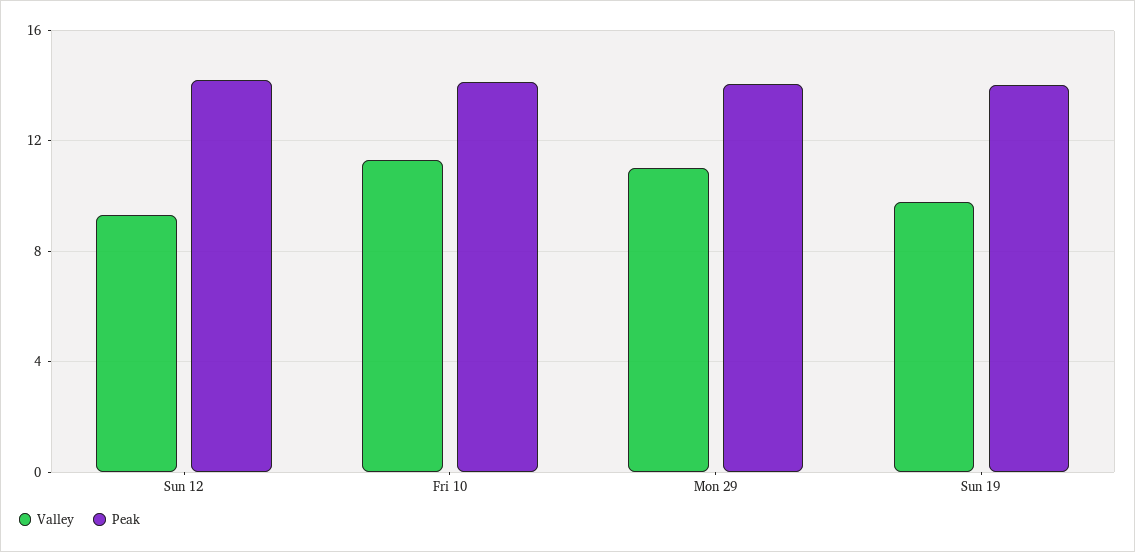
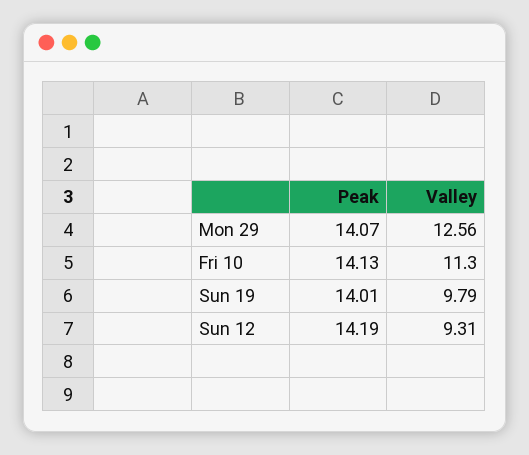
Valley, Mon 29: 11 -> 12.56

